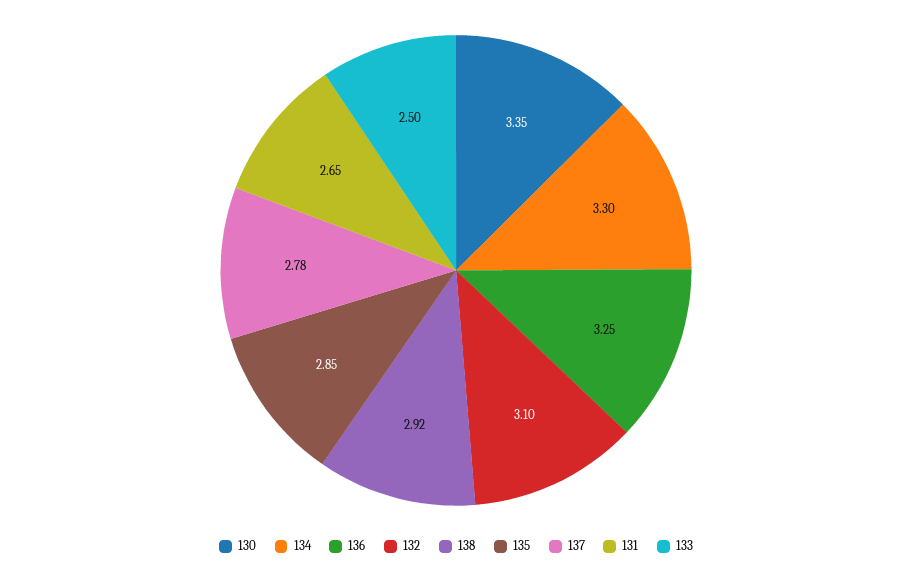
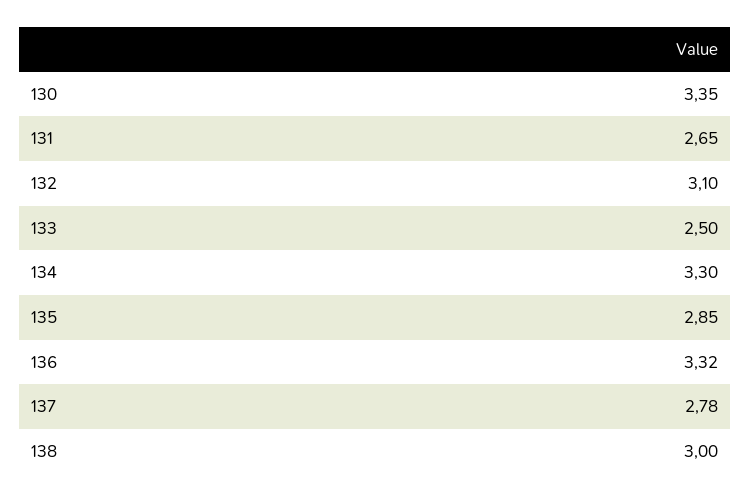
136: 3.25 -> 3.32
138: 2.92 -> 3

